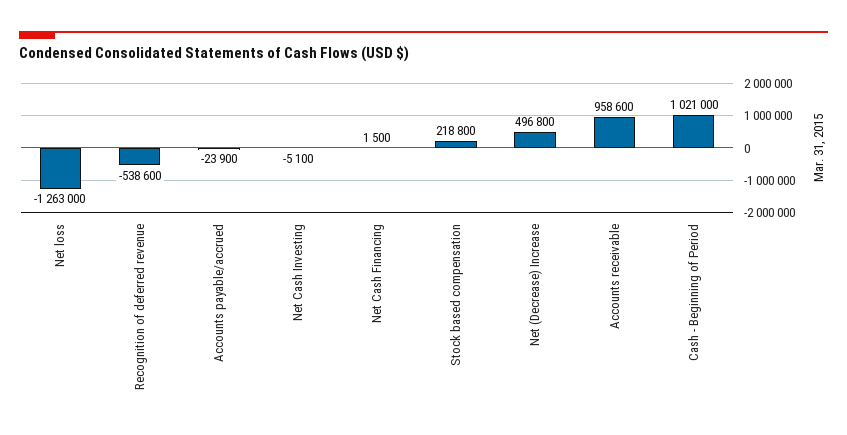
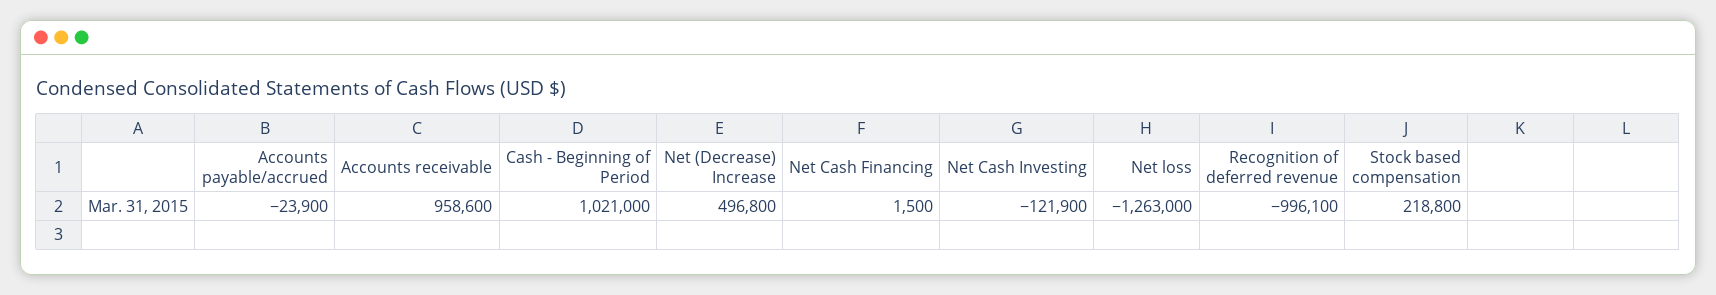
Recognition of deferred revenue: -538600 -> -996100
Net Cash Investing: -5100 -> -121900

